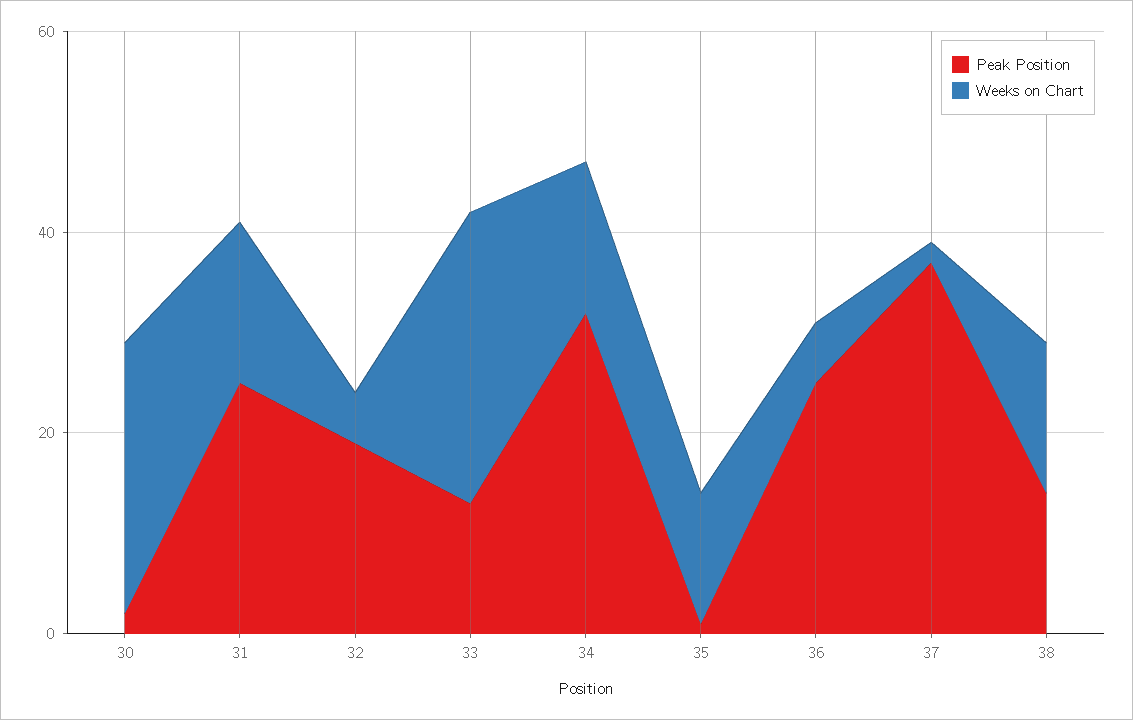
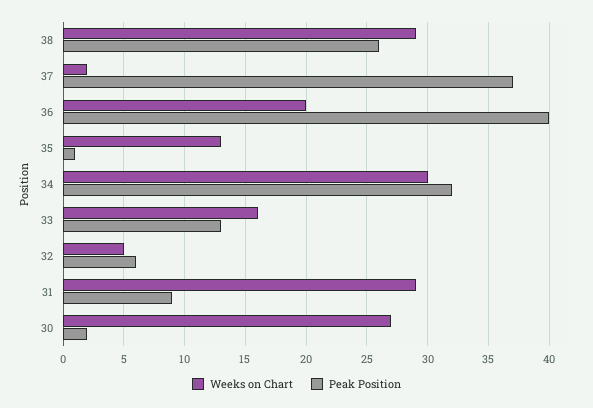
Peak Position, 31: 25 -> 9
Weeks on Chart, 31: 15 -> 29
Peak Position, 32: 20 -> 6
Weeks on Chart, 33: 30 -> 16
Weeks on Chart, 34: 15 -> 30
Peak Position, 36: 25 -> 40
Weeks on Chart, 36: 5 -> 20
Peak Position, 38: 15 -> 26
Weeks on Chart, 38: 15 -> 29

